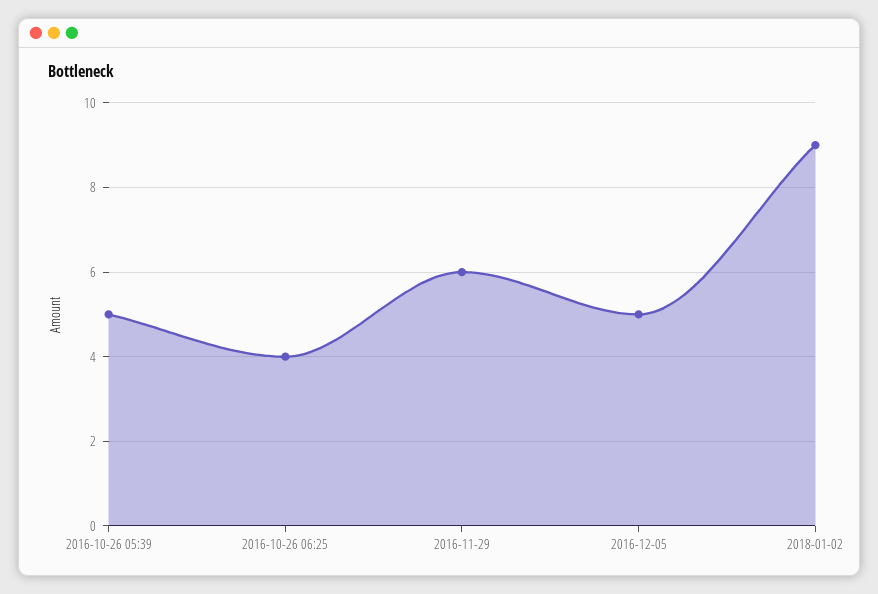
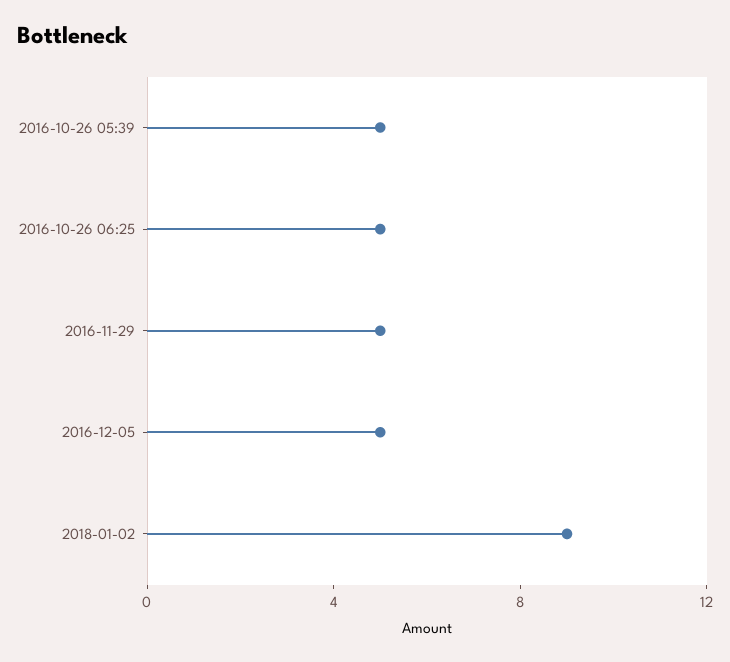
2016-10-26 06:25: 4 -> 5
2016-11-29: 6 -> 5

